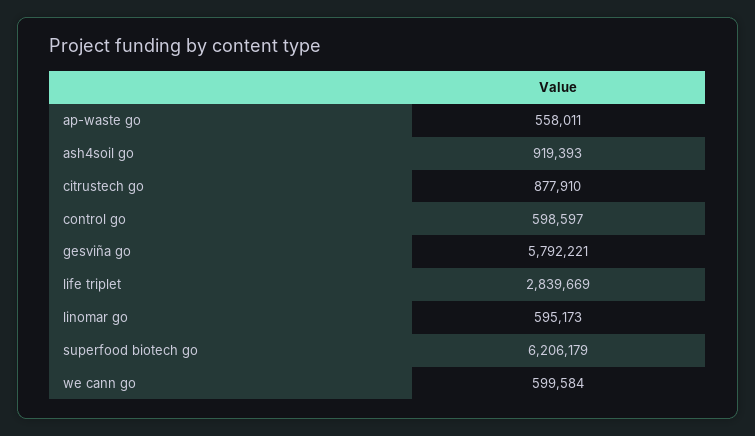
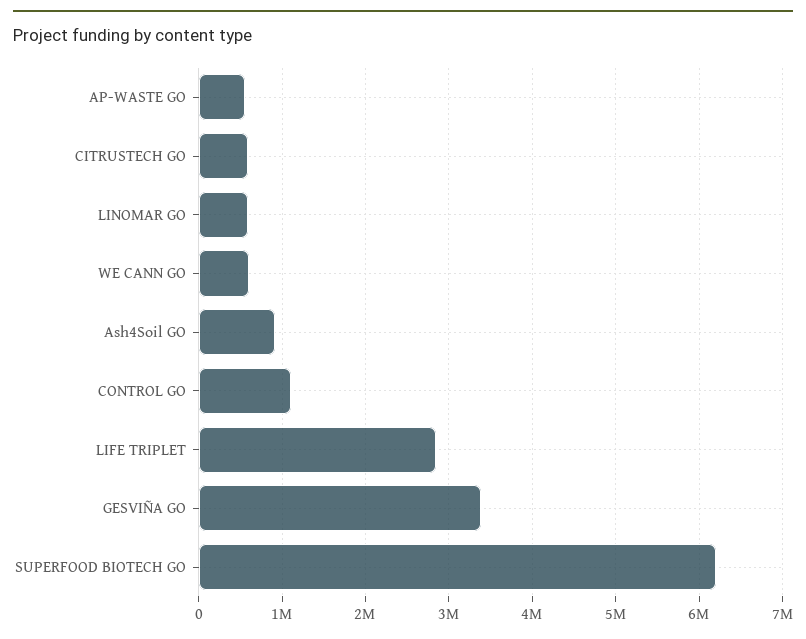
citrustech go: 877910 -> 600000
control go: 598597 -> 1100000
gesviña go: 5792221 -> 3400000

